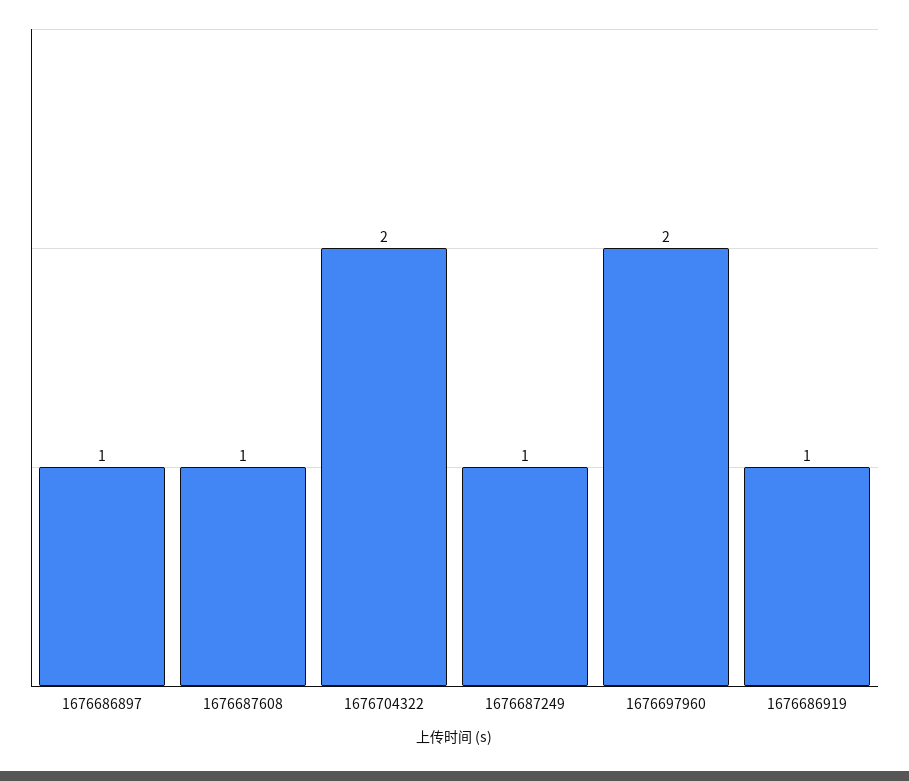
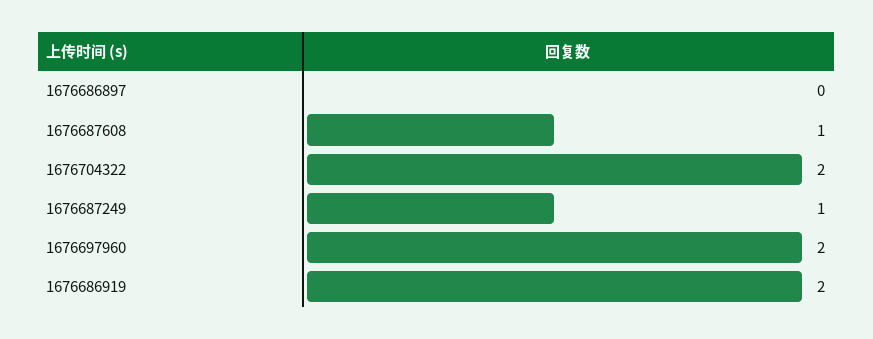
1676686897: 1 -> 0
1676686919: 1 -> 2

